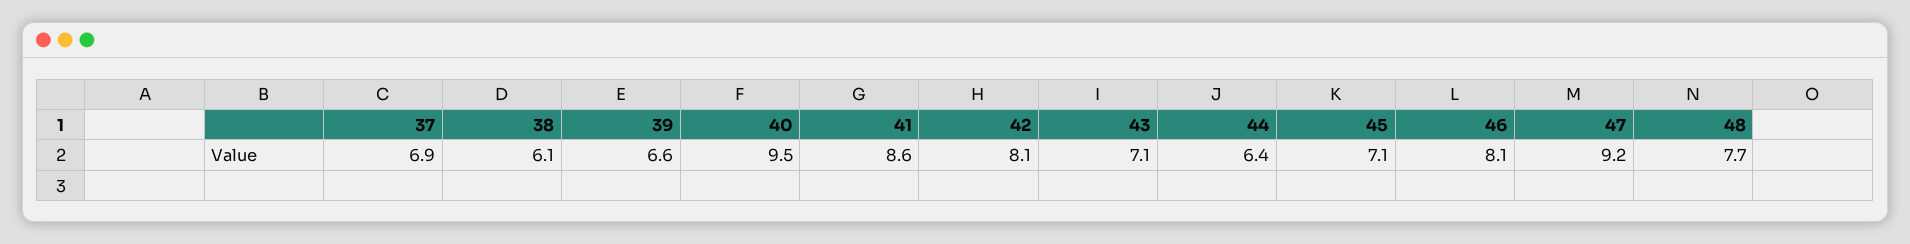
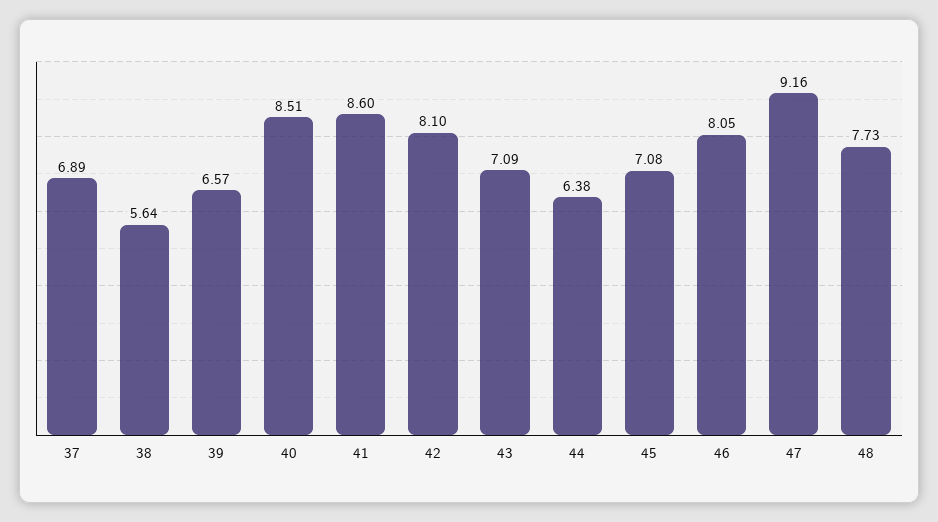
38: 6.1 -> 5.64
40: 9.5 -> 8.51

